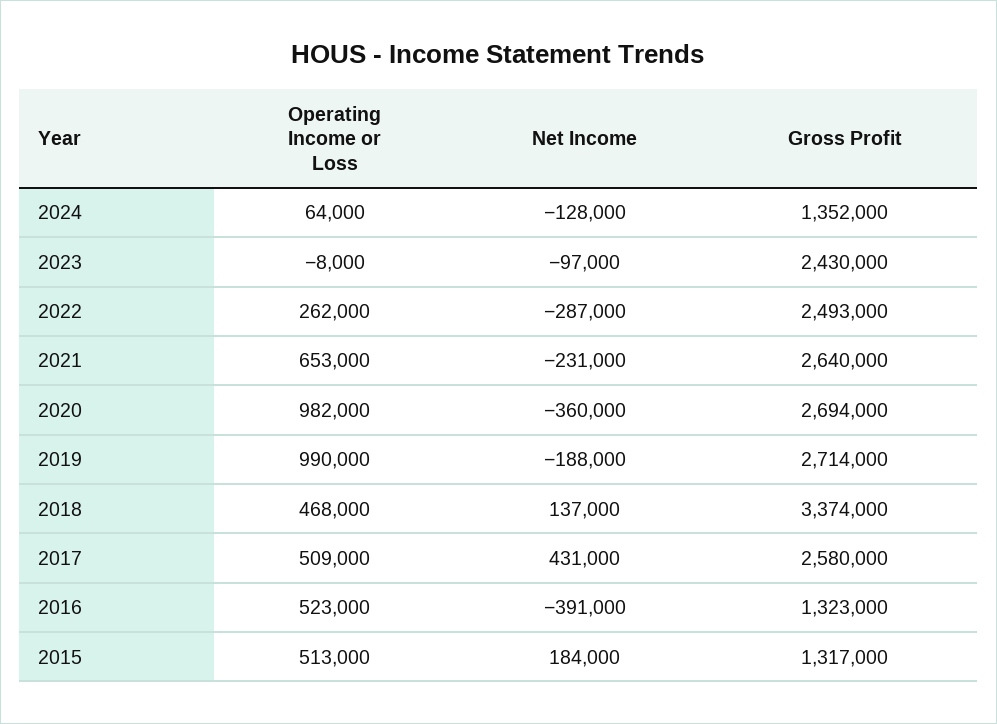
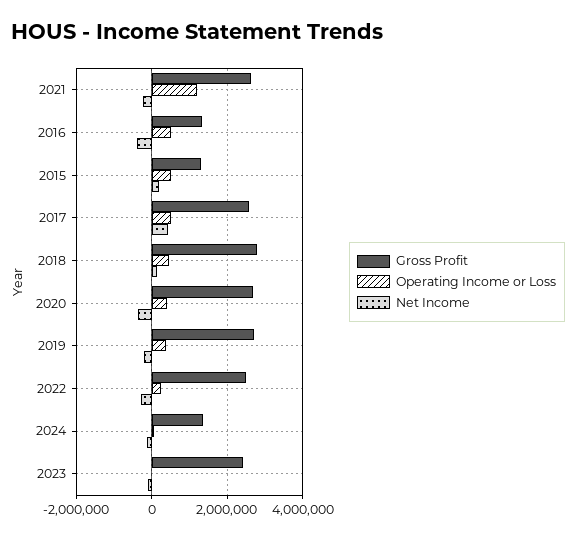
Operating Income or Loss, 2021: 653000 -> 1200000
Operating Income or Loss, 2020: 982000 -> 400000
Operating Income or Loss, 2019: 990000 -> 400000
Gross Profit, 2018: 3374000 -> 2800000

